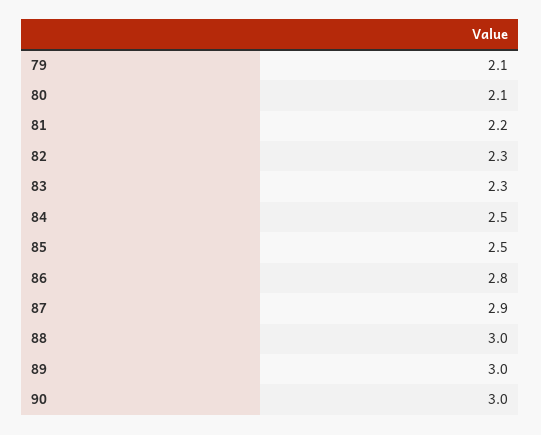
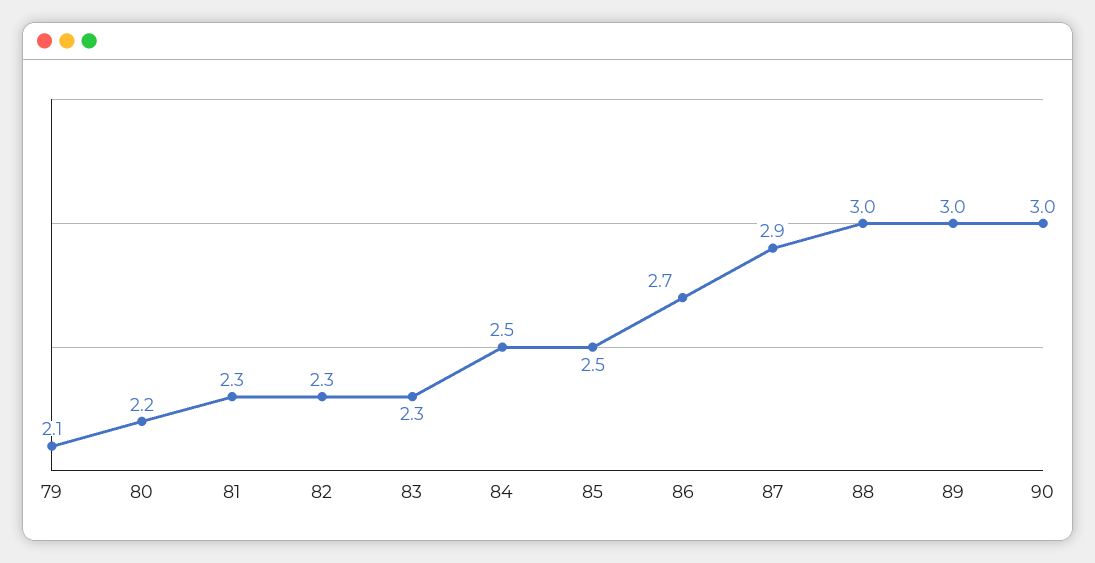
80: 2.1 -> 2.2
81: 2.2 -> 2.3
86: 2.8 -> 2.7

